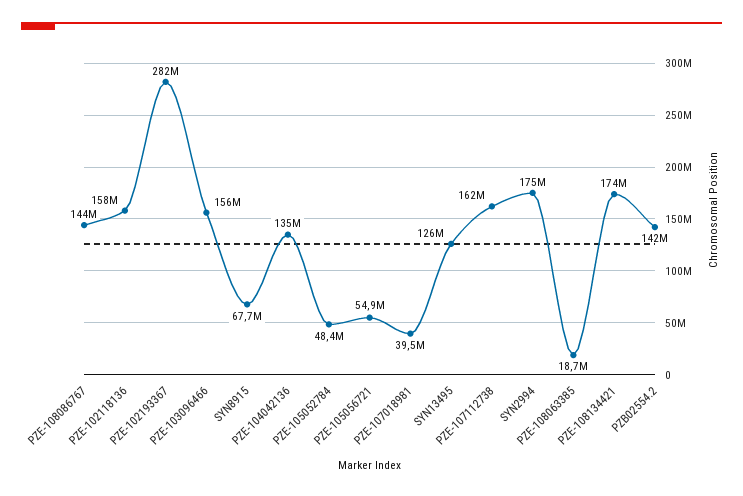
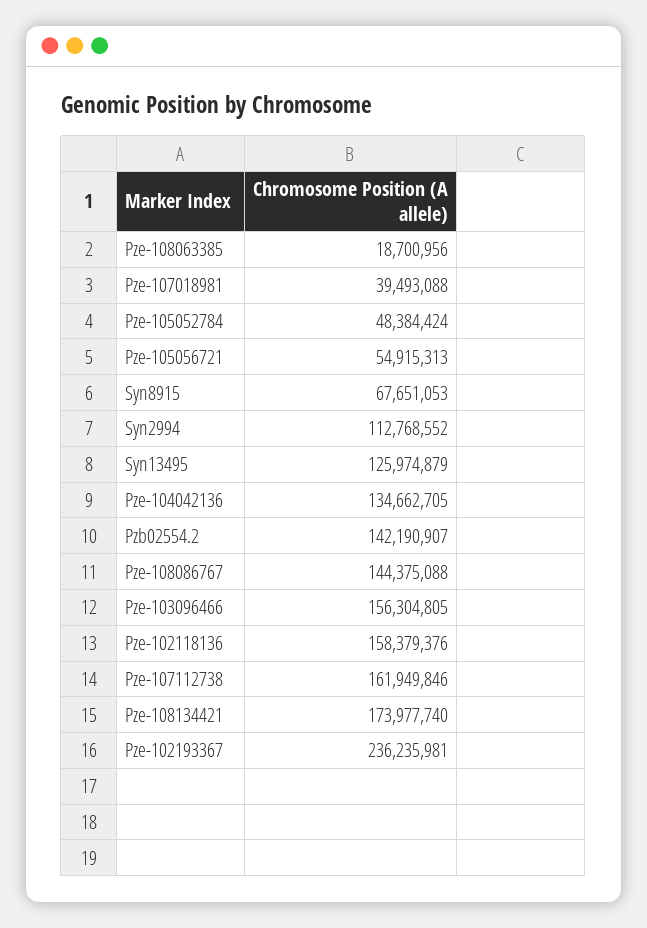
PZE-102193367: 282000000 -> 236235981
SYN2994: 175000000 -> 112768552

